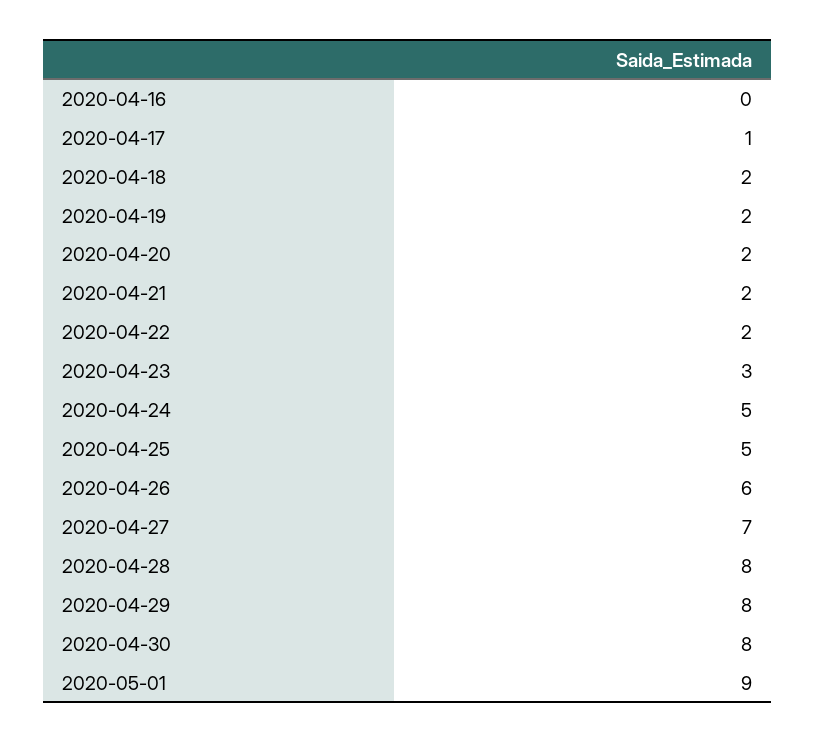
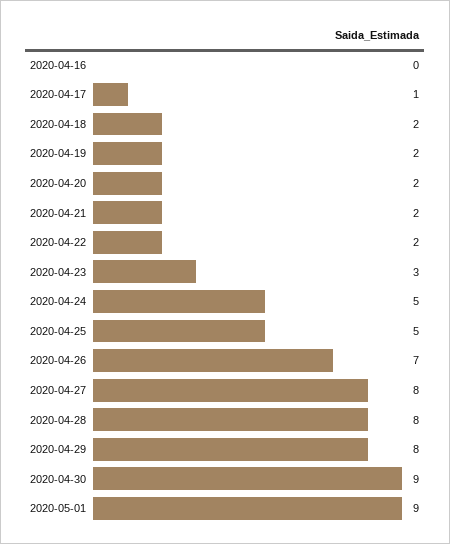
2020-04-26: 6 -> 7
2020-04-27: 7 -> 8
2020-04-30: 8 -> 9

